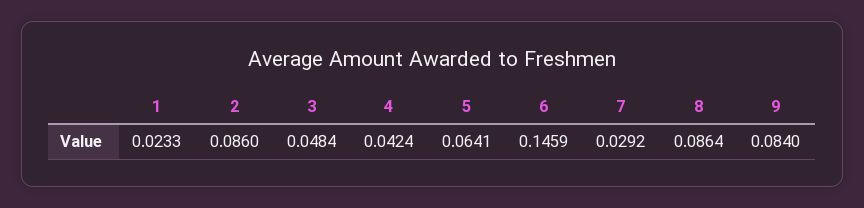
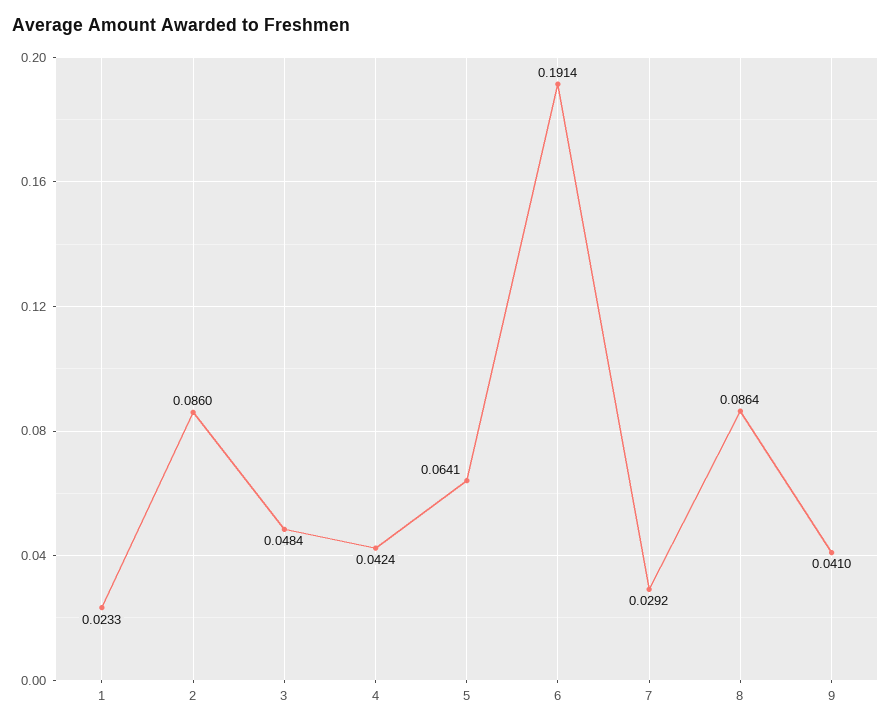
6: 0.1459 -> 0.1914
9: 0.084 -> 0.041

